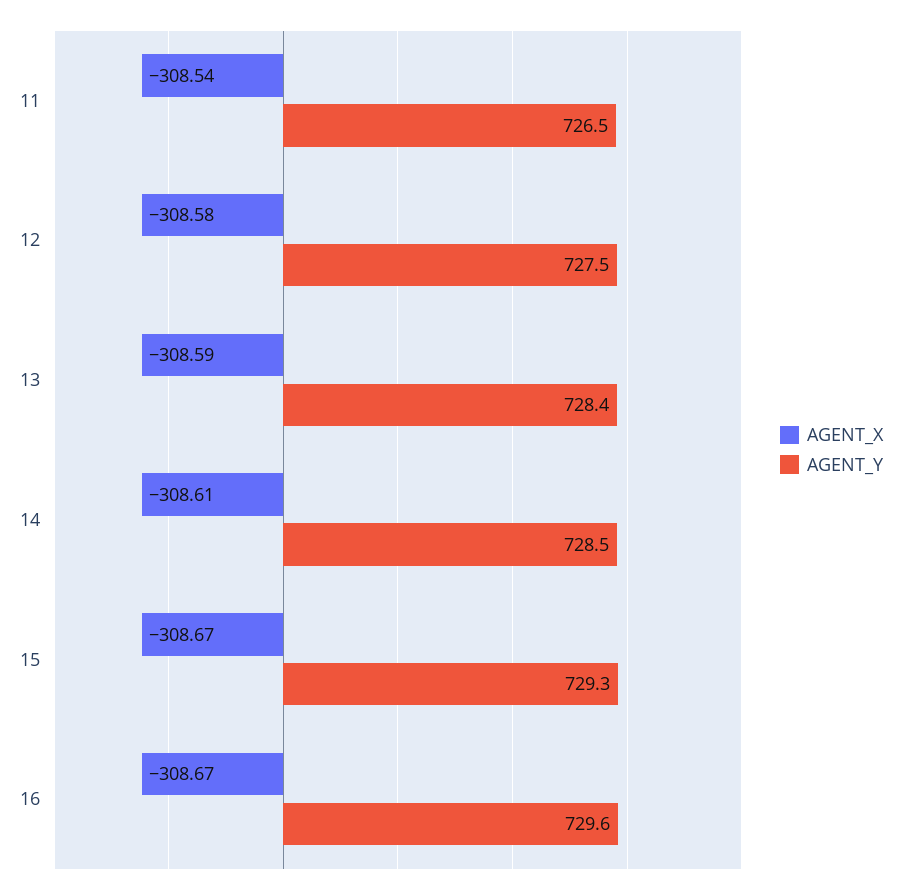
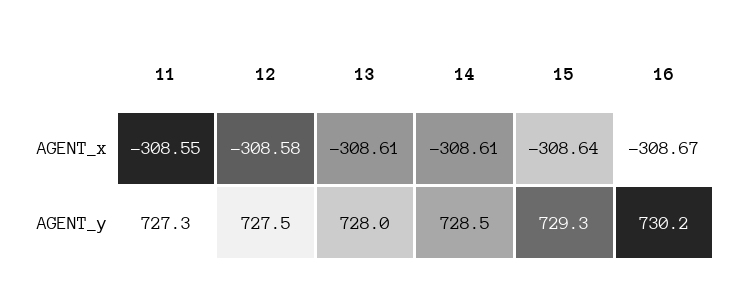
AGENT_X, 11: -308.54 -> -308.55
AGENT_Y, 11: 726.5 -> 727.3
AGENT_X, 13: -308.59 -> -308.61
AGENT_Y, 13: 728.4 -> 728
AGENT_X, 15: -308.67 -> -308.64
AGENT_Y, 16: 729.6 -> 730.2

